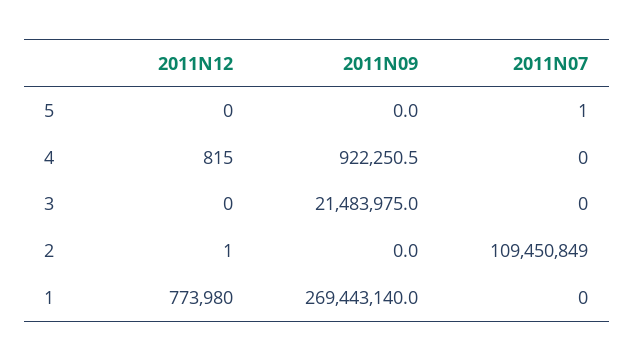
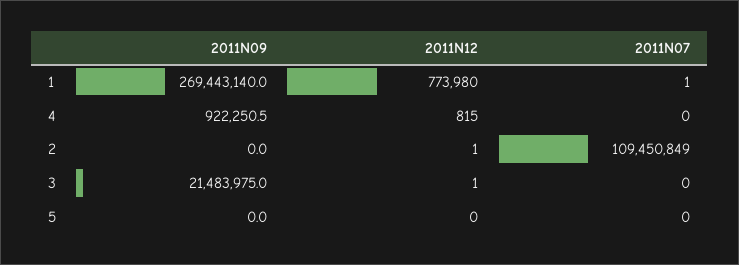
2011N07, 5: 1 -> 0
2011N12, 3: 0 -> 1
2011N07, 1: 0 -> 1

